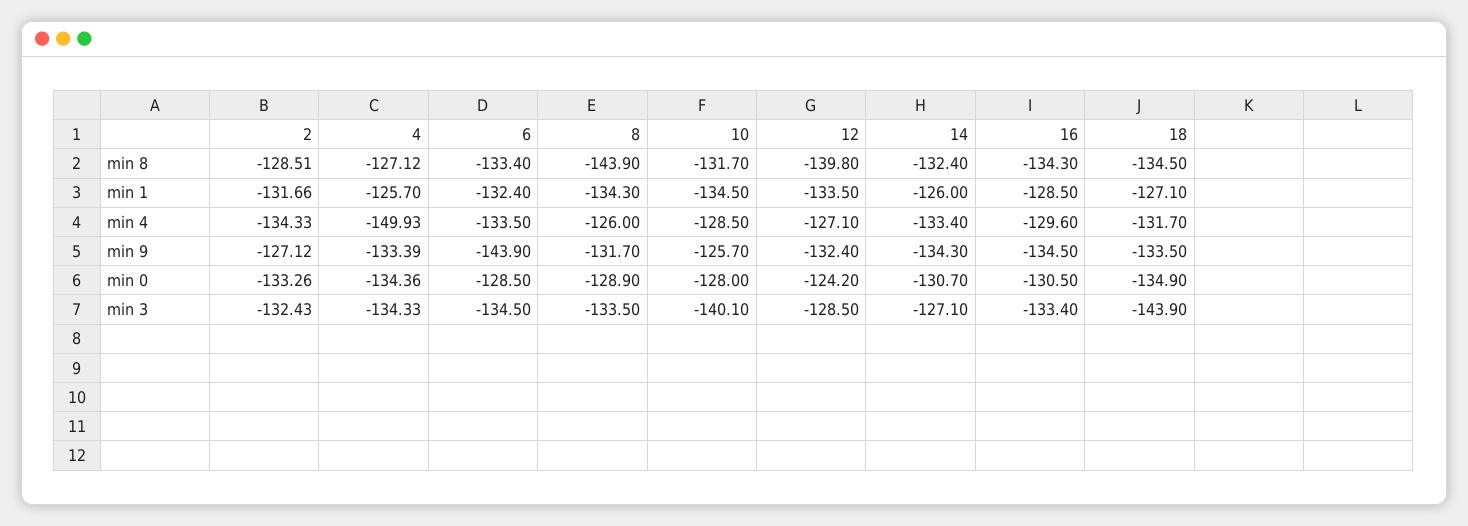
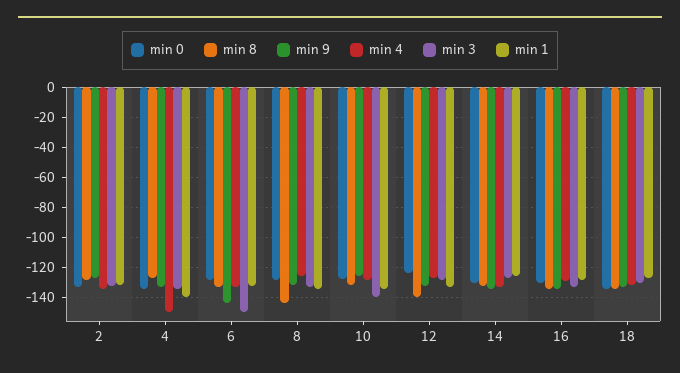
min 1, 4: -125.7 -> -140
min 3, 6: -134.5 -> -150
min 3, 18: -143.9 -> -130

